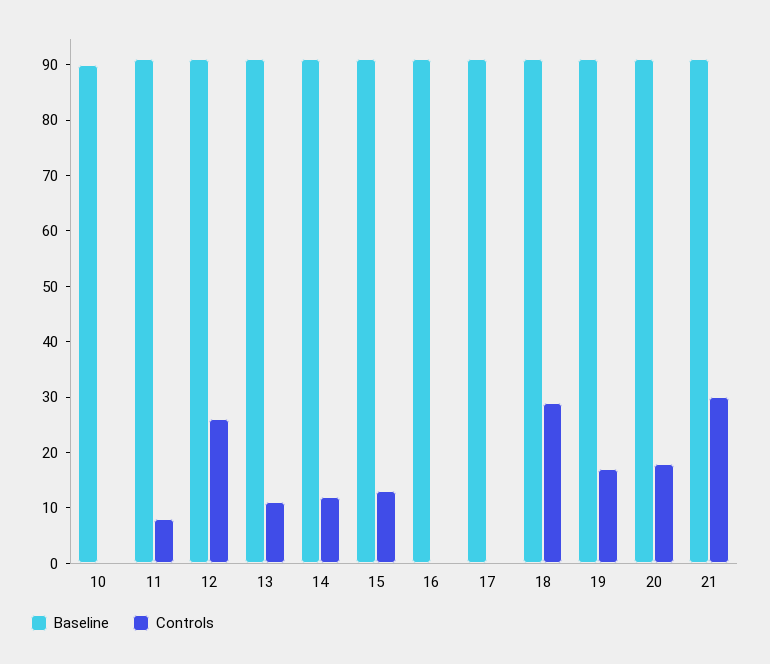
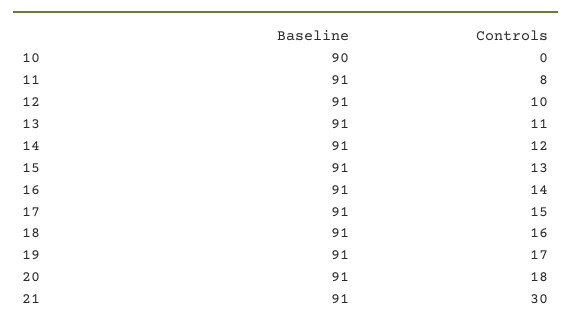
Controls, 12: 25 -> 10
Controls, 16: 0 -> 14
Controls, 17: 0 -> 15
Controls, 18: 30 -> 16

